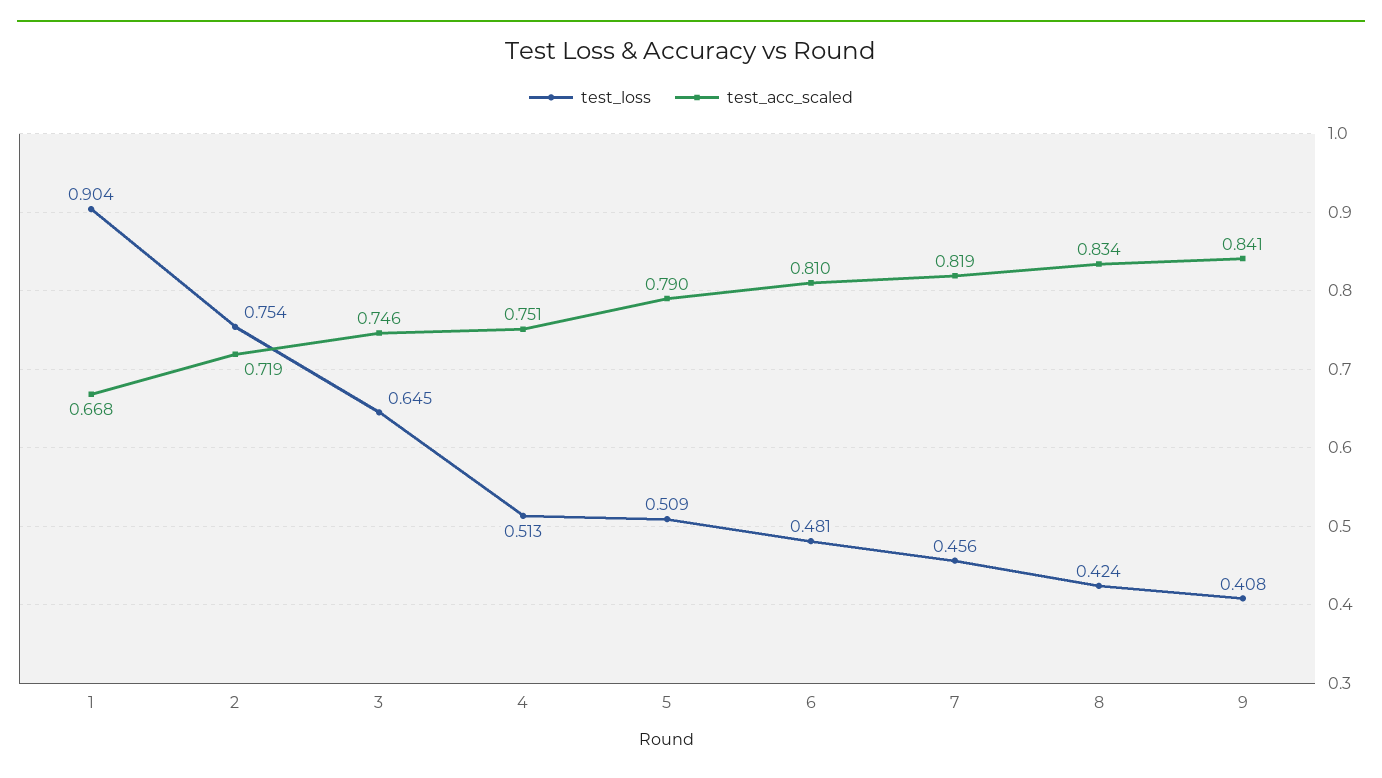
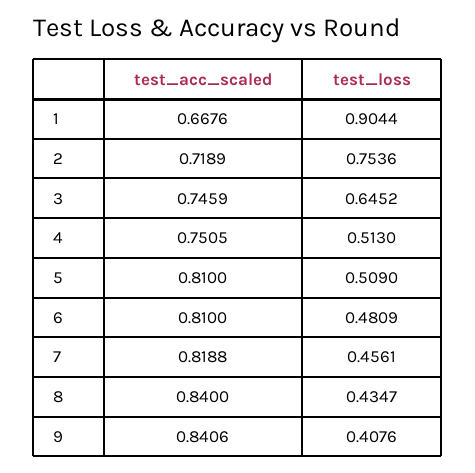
test_acc_scaled, 5: 0.79 -> 0.81
test_loss, 8: 0.424 -> 0.4347
test_acc_scaled, 8: 0.834 -> 0.84

